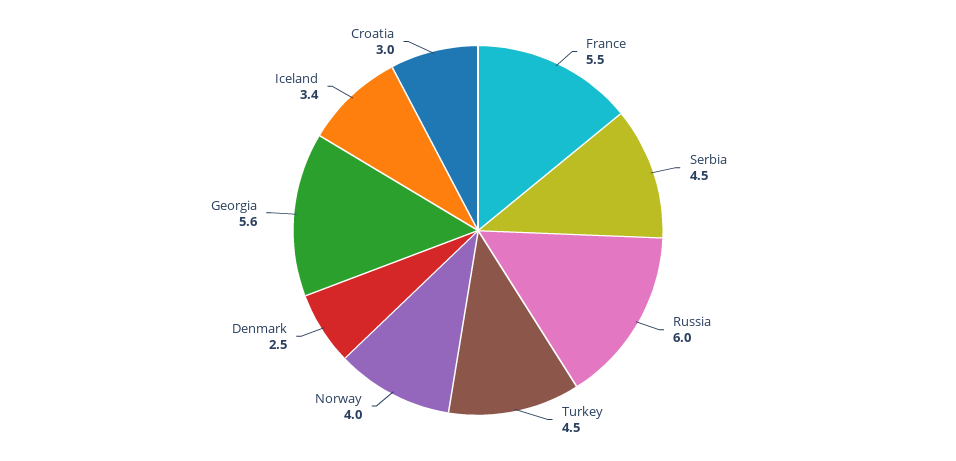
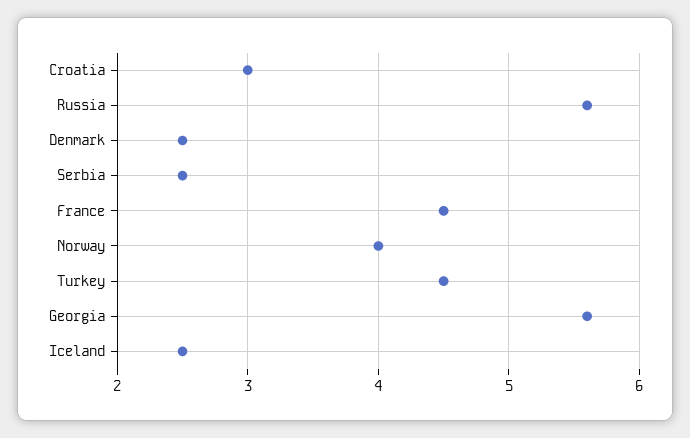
France: 5.5 -> 4.5
Serbia: 4.5 -> 2.5
Russia: 6 -> 5.6
Iceland: 3.4 -> 2.5

